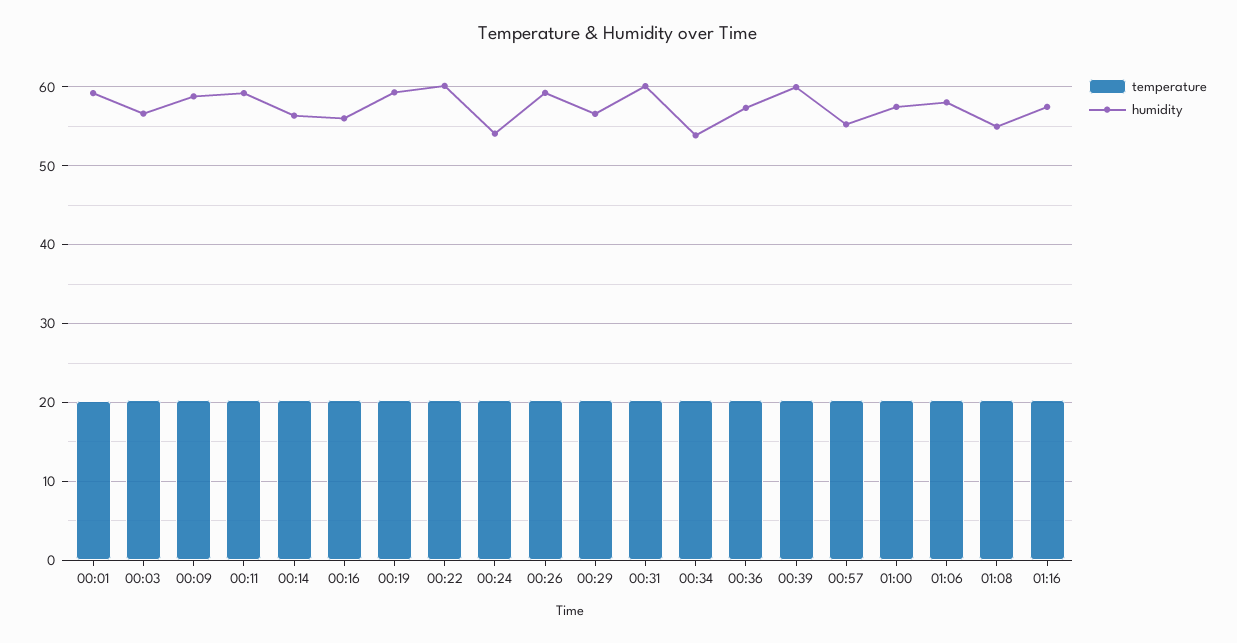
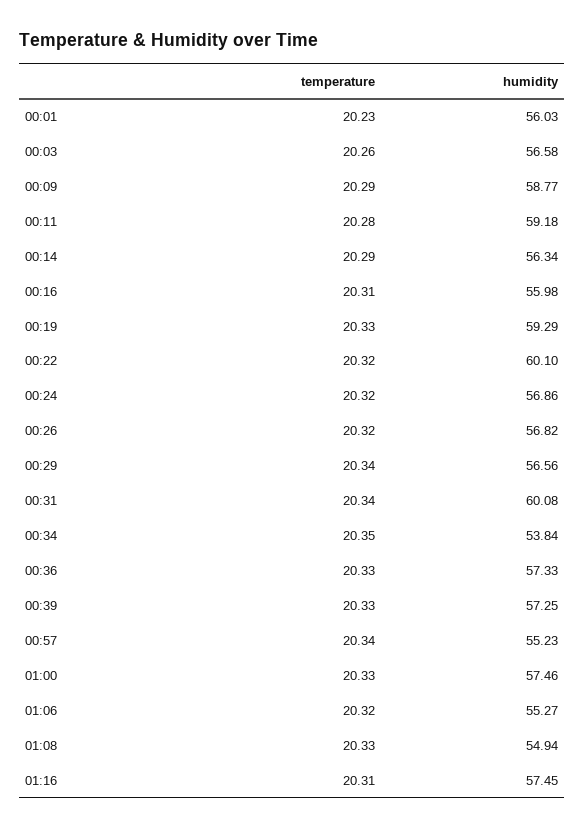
humidity, 00:01: 59 -> 56.03
humidity, 00:24: 54 -> 56.86
humidity, 00:26: 59 -> 56.82
humidity, 00:39: 60 -> 57.25
humidity, 01:06: 58 -> 55.27

